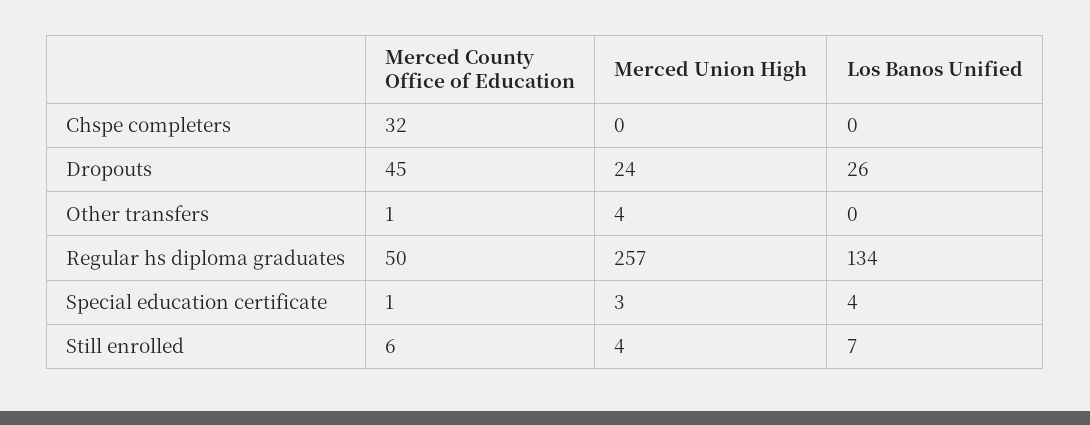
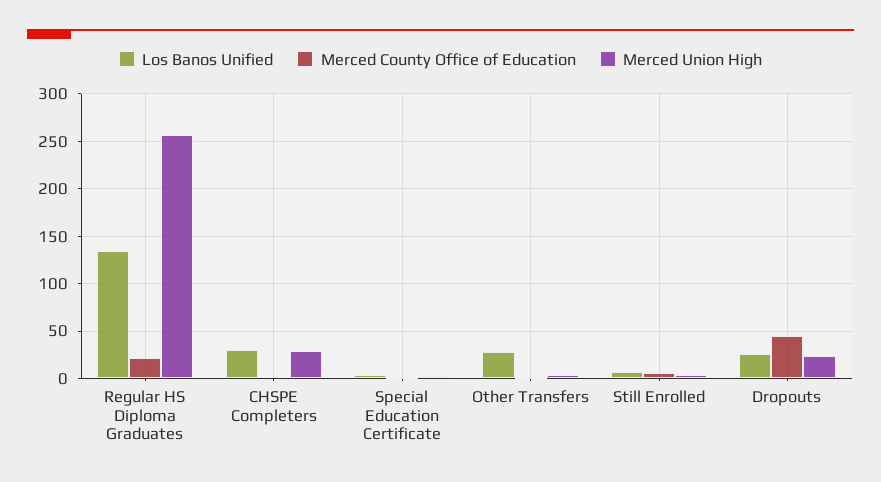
Merced County Office of Education, Chspe completers: 32 -> 0
Merced Union High, Chspe completers: 0 -> 30
Los Banos Unified, Chspe completers: 0 -> 30
Los Banos Unified, Other transfers: 0 -> 30
Merced County Office of Education, Regular hs diploma graduates: 50 -> 20

